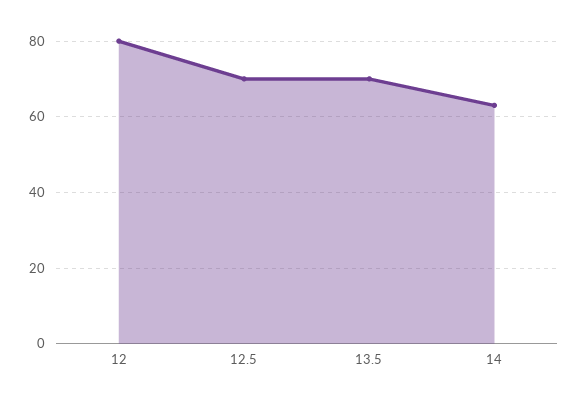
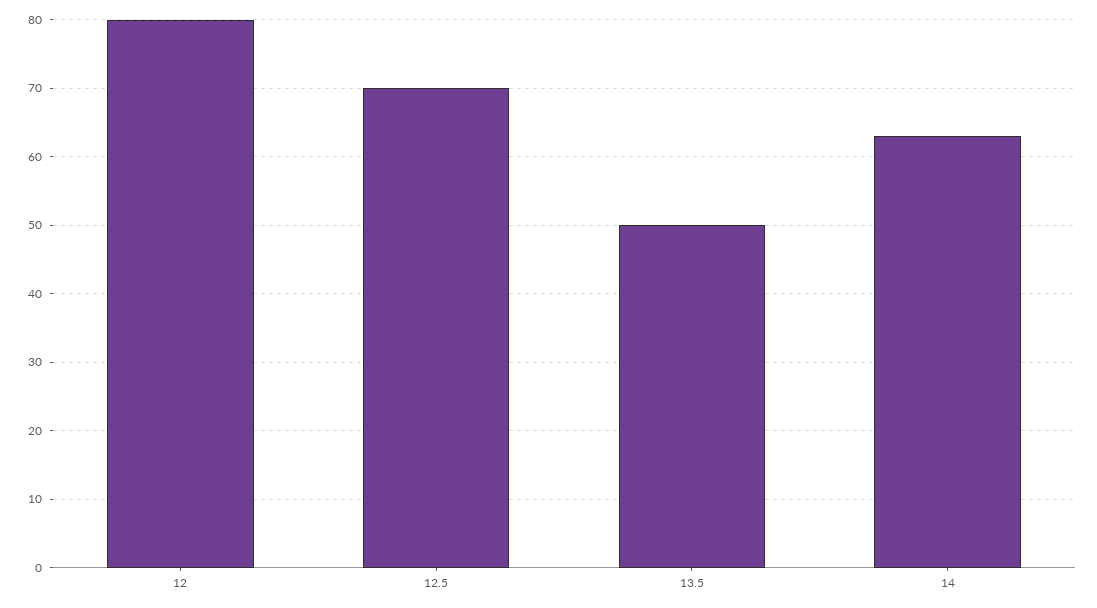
13.5: 70 -> 50

